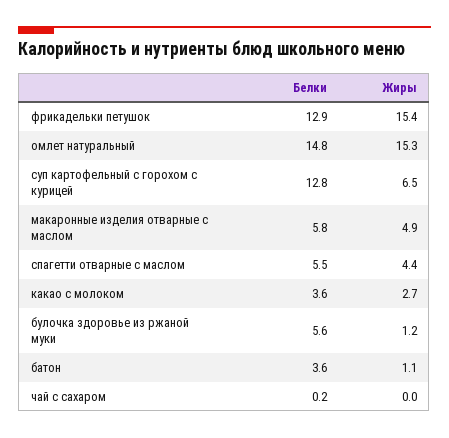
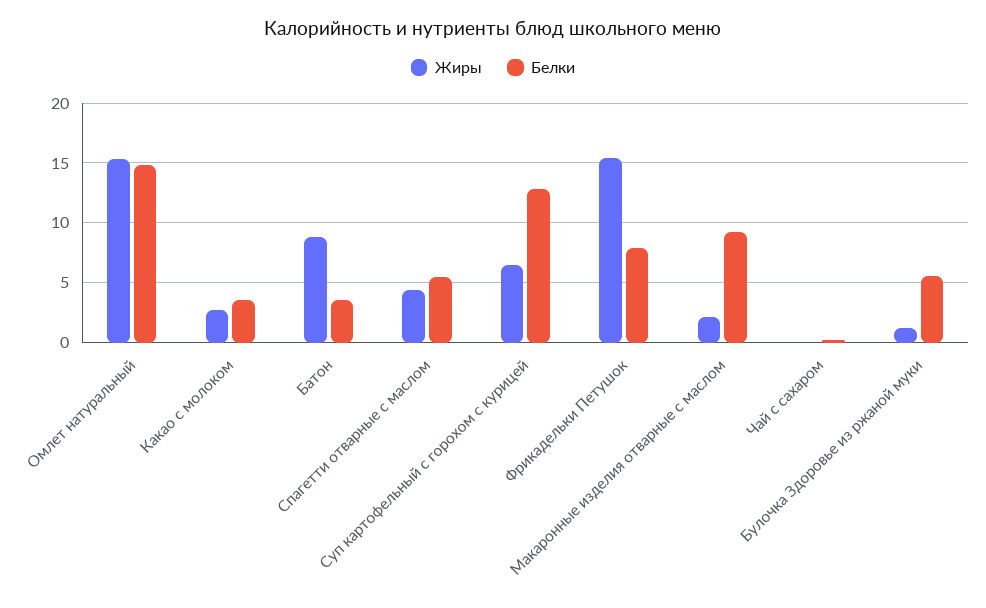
Белки, фрикадельки петушок: 12.9 -> 8
Белки, макаронные изделия отварные с маслом: 5.8 -> 9
Жиры, макаронные изделия отварные с маслом: 4.9 -> 2
Жиры, батон: 1.1 -> 9

